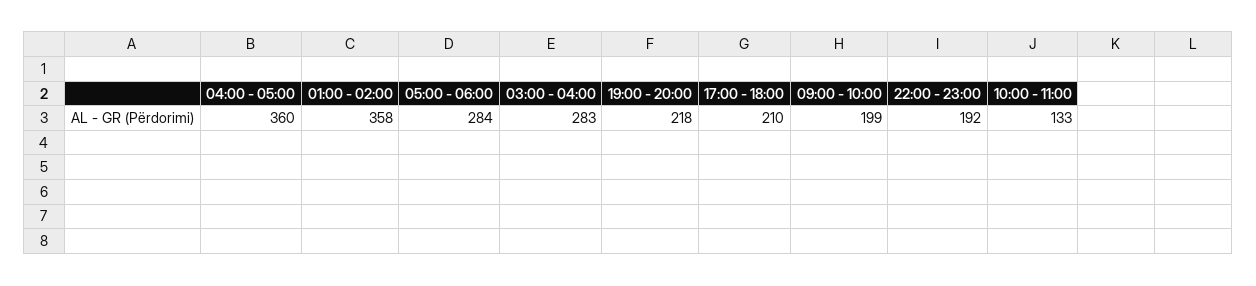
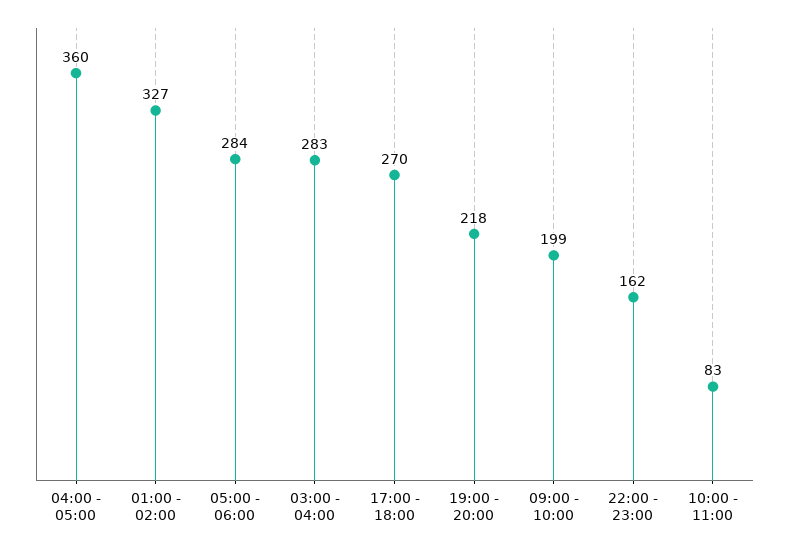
01:00 - 02:00: 358 -> 327
17:00 - 18:00: 210 -> 270
22:00 - 23:00: 192 -> 162
10:00 - 11:00: 133 -> 83

